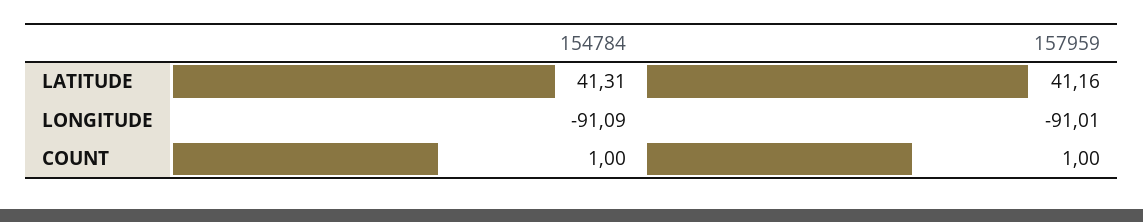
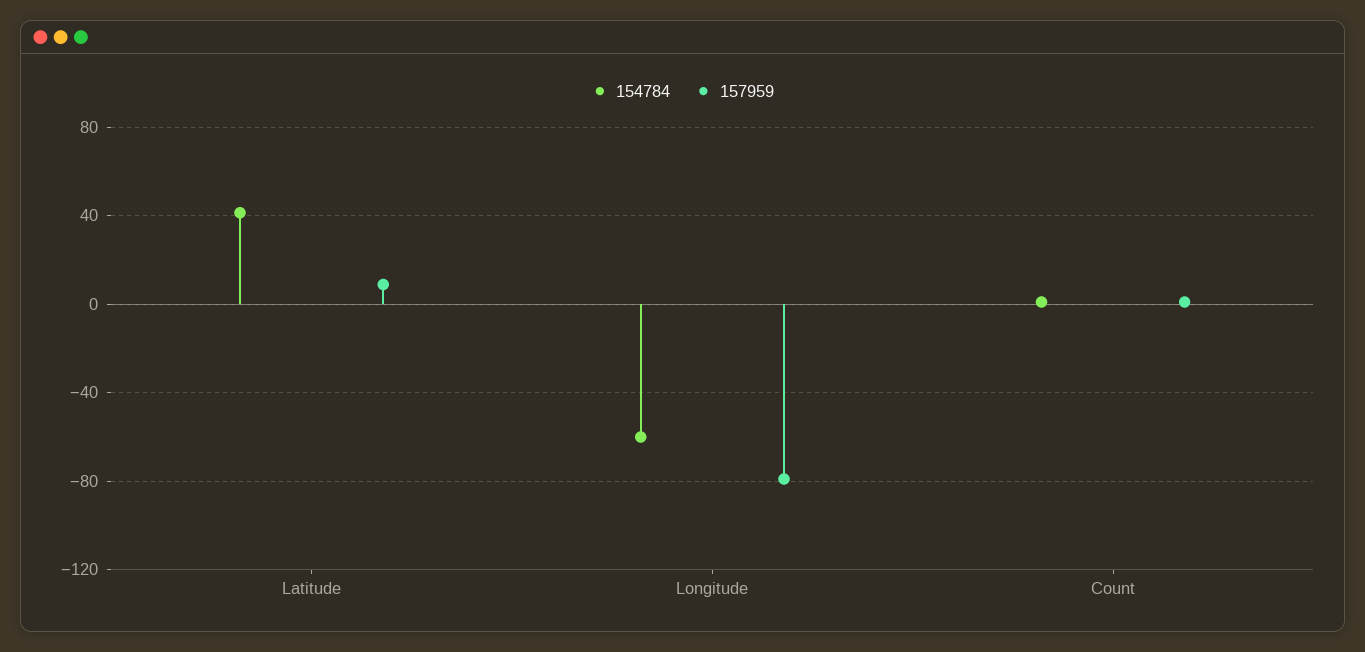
157959, LATITUDE: 41.16 -> 10
154784, LONGITUDE: -91.09 -> -60
157959, LONGITUDE: -91.01 -> -80

